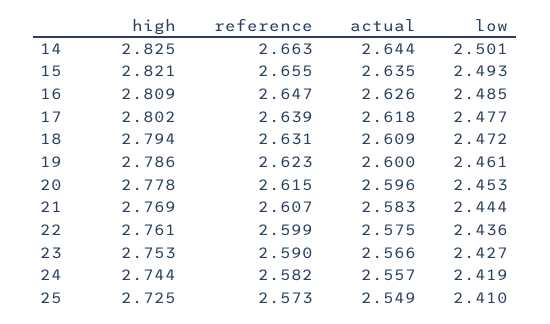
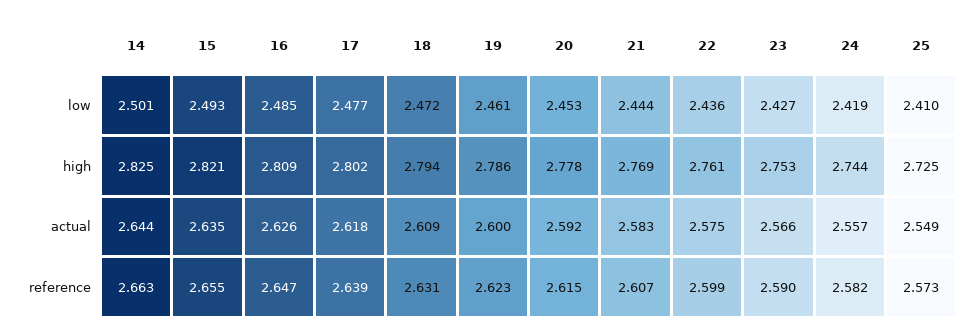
actual, 20: 2.596 -> 2.592

